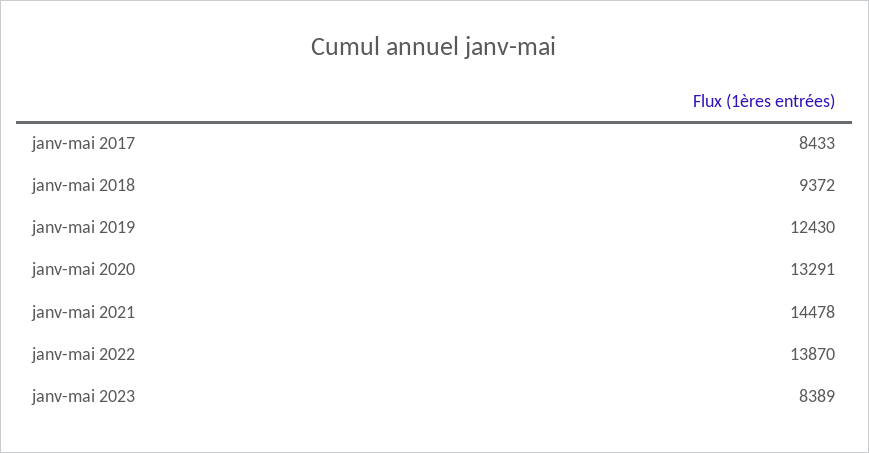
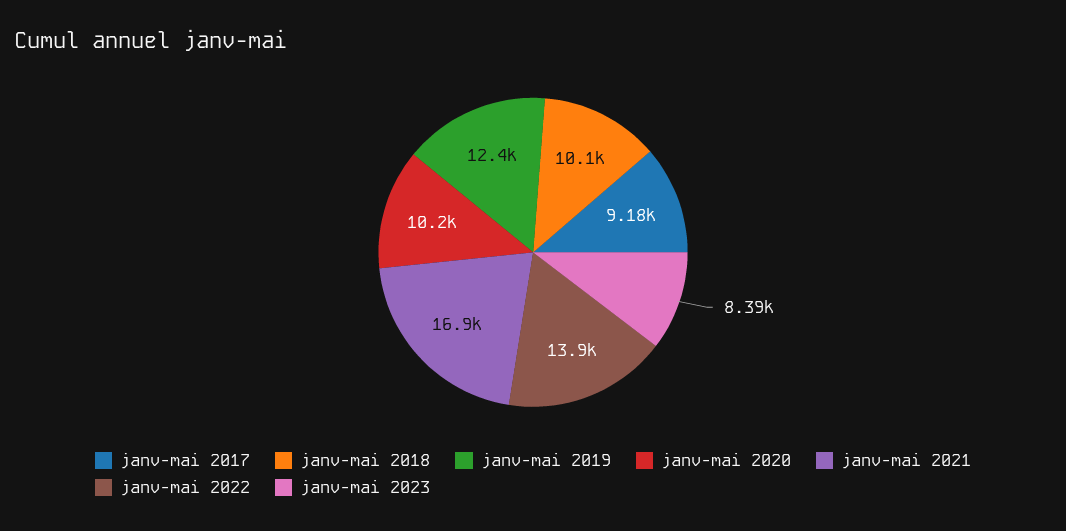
janv-mai 2017: 8433 -> 9180
janv-mai 2018: 9372 -> 10100
janv-mai 2020: 13291 -> 10200
janv-mai 2021: 14478 -> 16900

